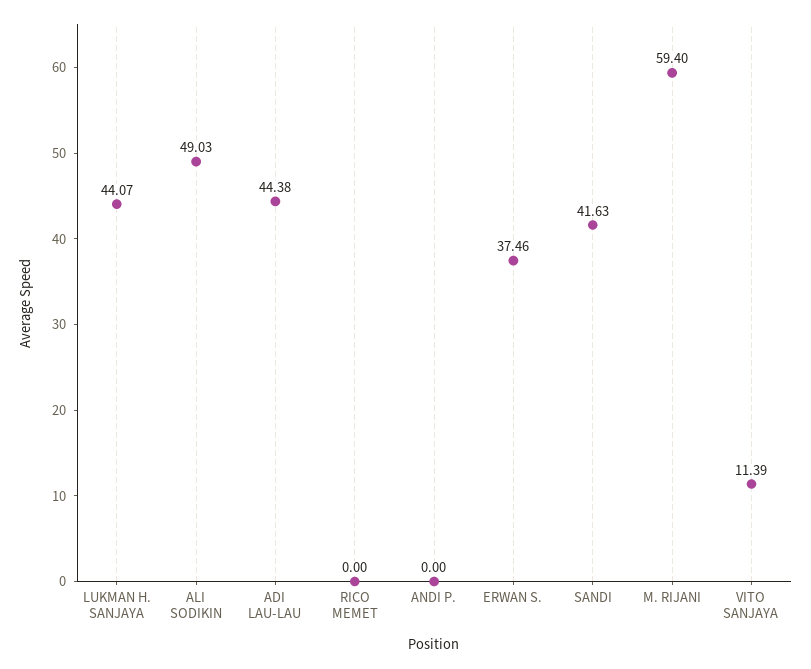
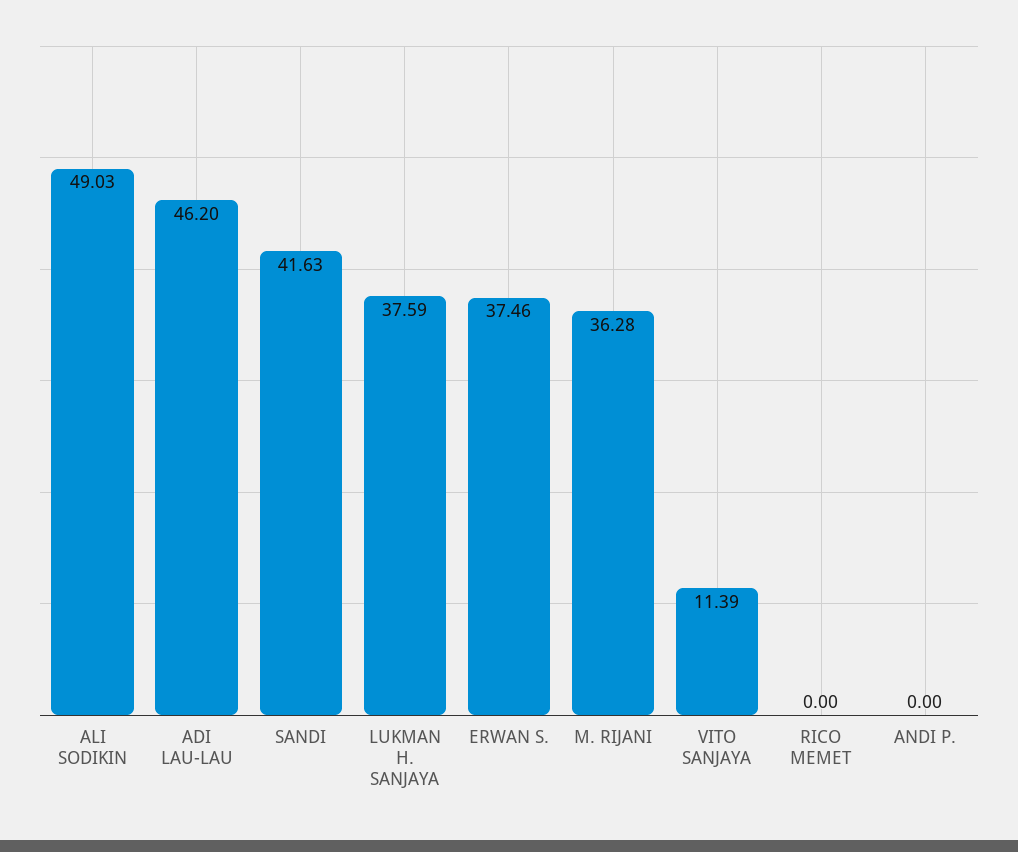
LUKMAN H. SANJAYA: 44.07 -> 37.59
ADI LAU-LAU: 44.38 -> 46.2
M. RIJANI: 59.4 -> 36.28

